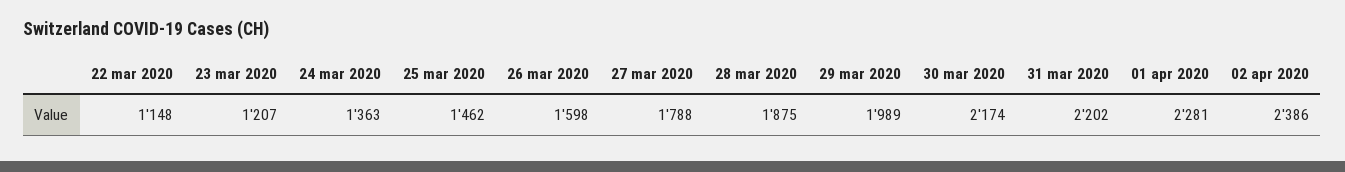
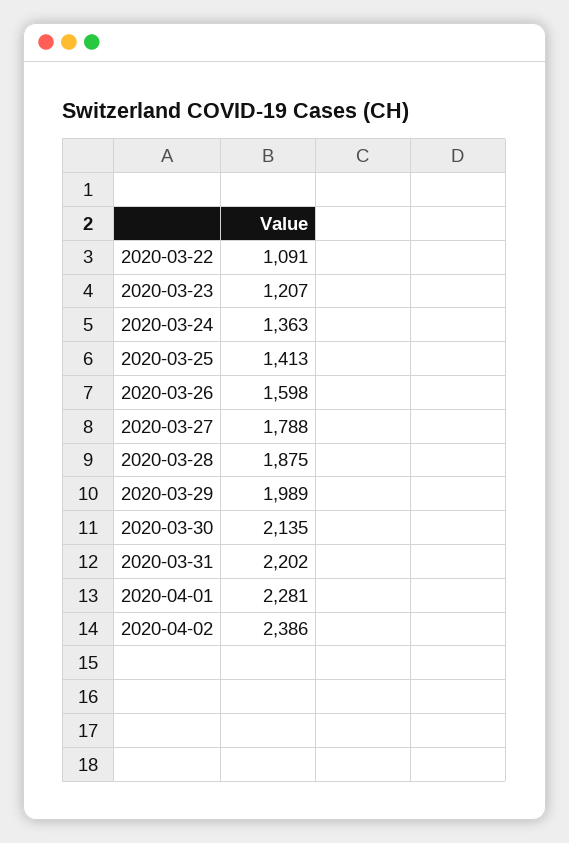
22 mar 2020: 1148 -> 1091
25 mar 2020: 1462 -> 1413
30 mar 2020: 2174 -> 2135

